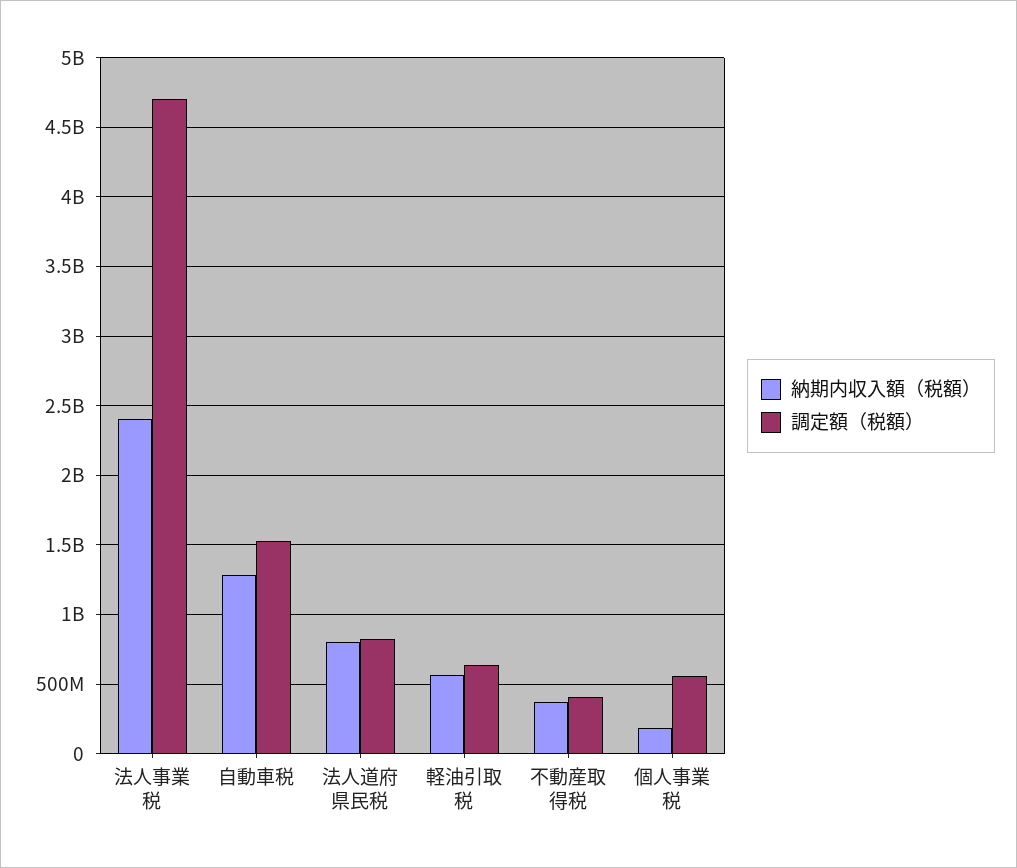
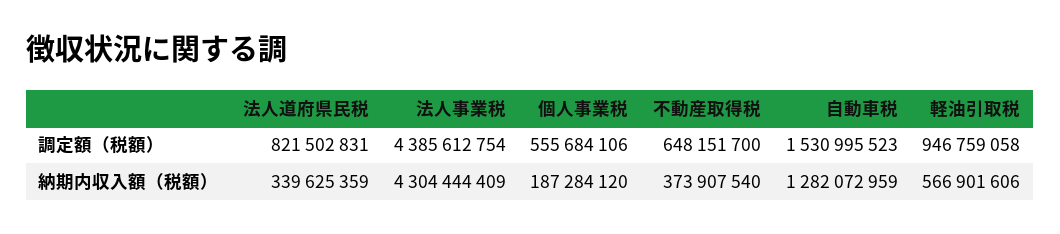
納期内収入額（税額）, 法人事業税: 2400000000 -> 4304444409
調定額（税額）, 法人事業税: 4700000000 -> 4385612754
納期内収入額（税額）, 法人道府県民税: 800000000 -> 339625359
調定額（税額）, 軽油引取税: 650000000 -> 946759058
調定額（税額）, 不動産取得税: 400000000 -> 648151700

